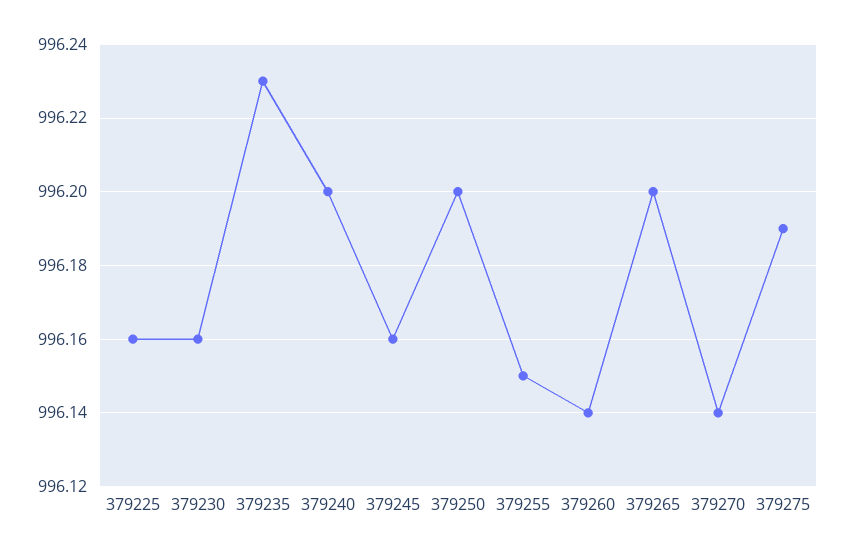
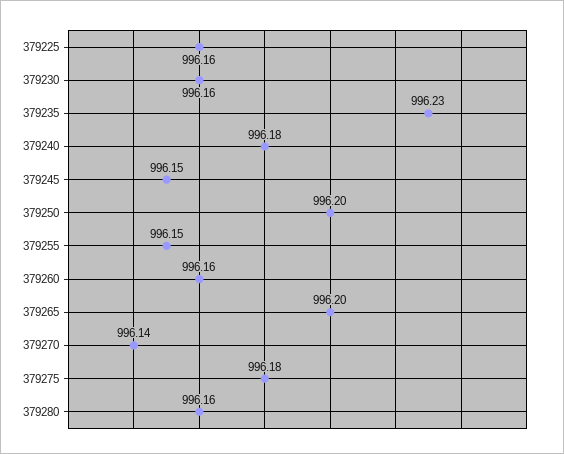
379240: 996.2 -> 996.18
379245: 996.16 -> 996.15
379260: 996.14 -> 996.16
379275: 996.19 -> 996.18
379280: none -> 996.16

